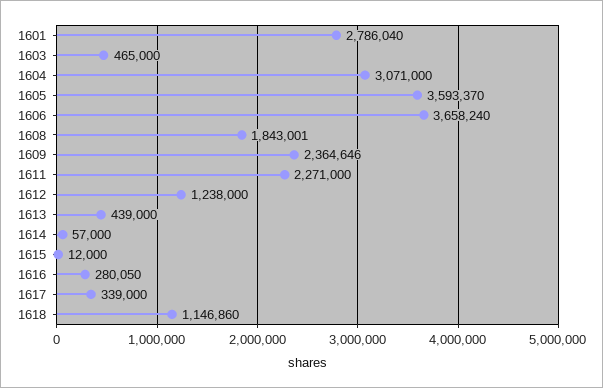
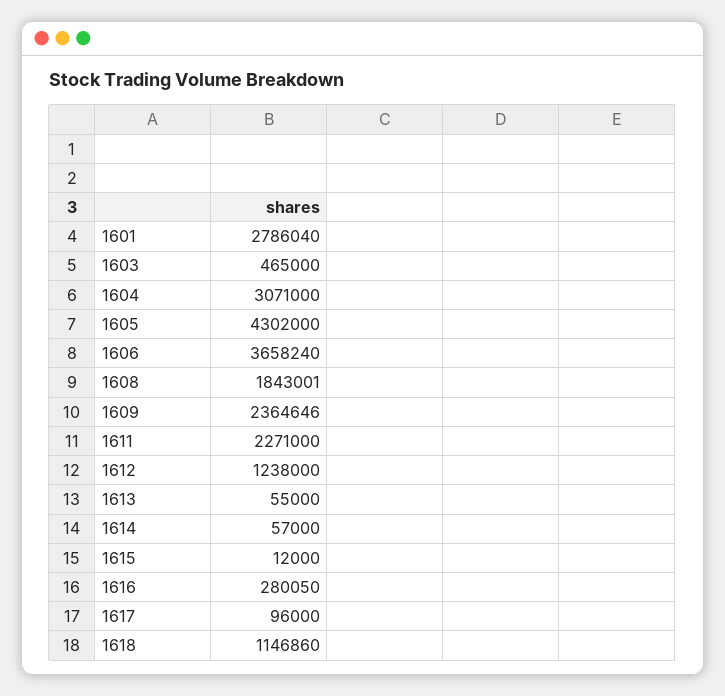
1605: 3593370 -> 4302000
1613: 439000 -> 55000
1617: 339000 -> 96000

